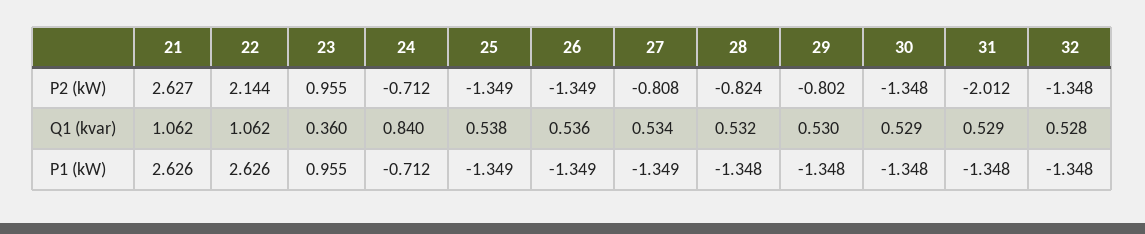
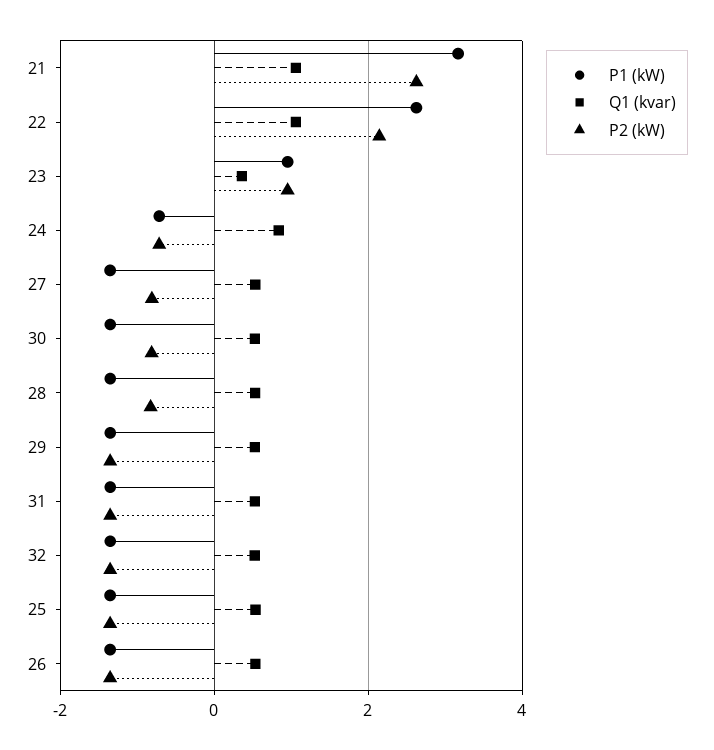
P2 (kW), 29: -0.802 -> -1.4
P2 (kW), 30: -1.348 -> -0.8
P2 (kW), 31: -2.012 -> -1.4
P1 (kW), 21: 2.626 -> 3.2

